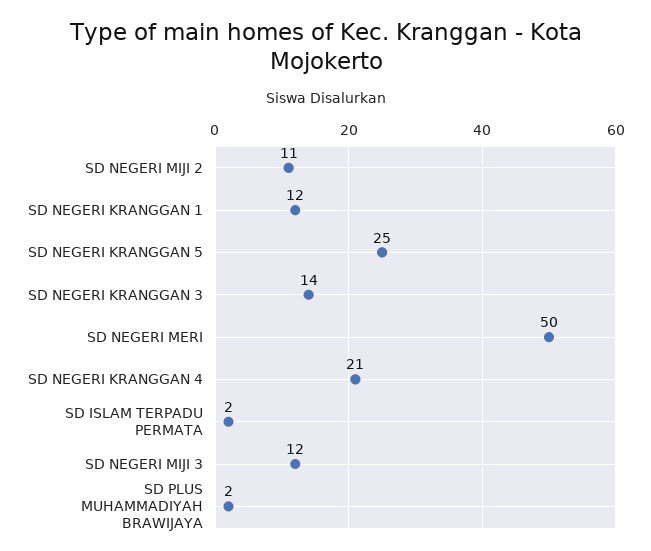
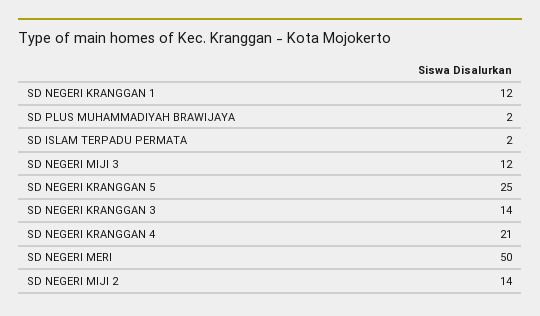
SD NEGERI MIJI 2: 11 -> 14

